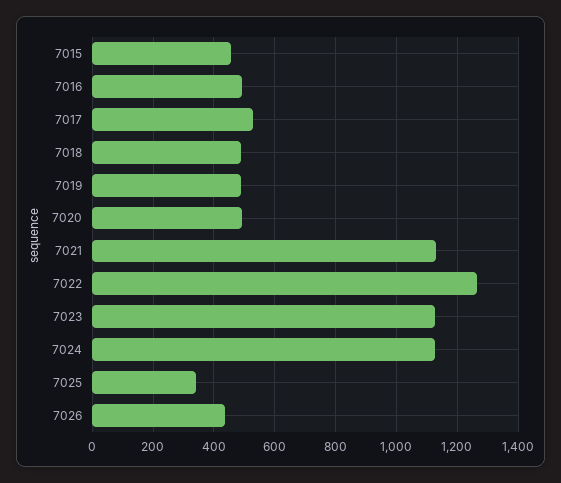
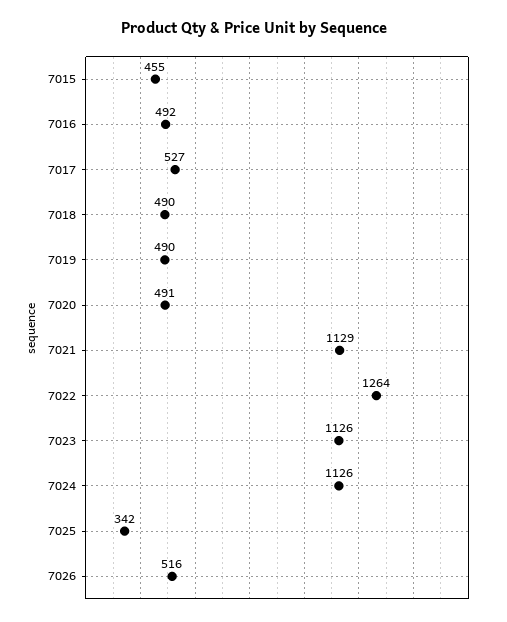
7026: 440 -> 516

